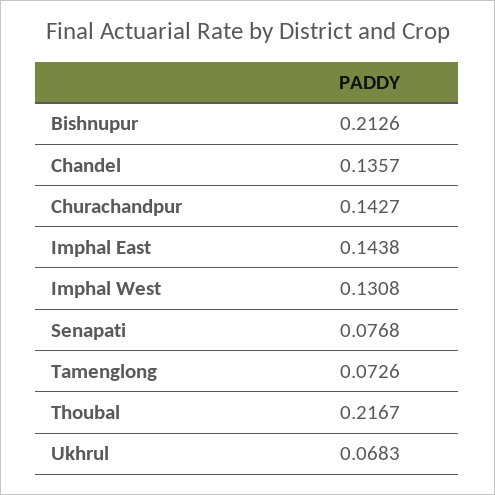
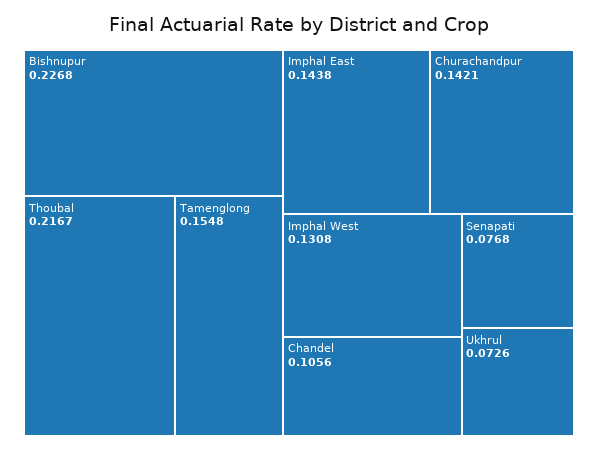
Bishnupur: 0.2126 -> 0.2268
Chandel: 0.1357 -> 0.1056
Churachandpur: 0.1427 -> 0.1421
Tamenglong: 0.0726 -> 0.1548
Ukhrul: 0.0683 -> 0.0726

